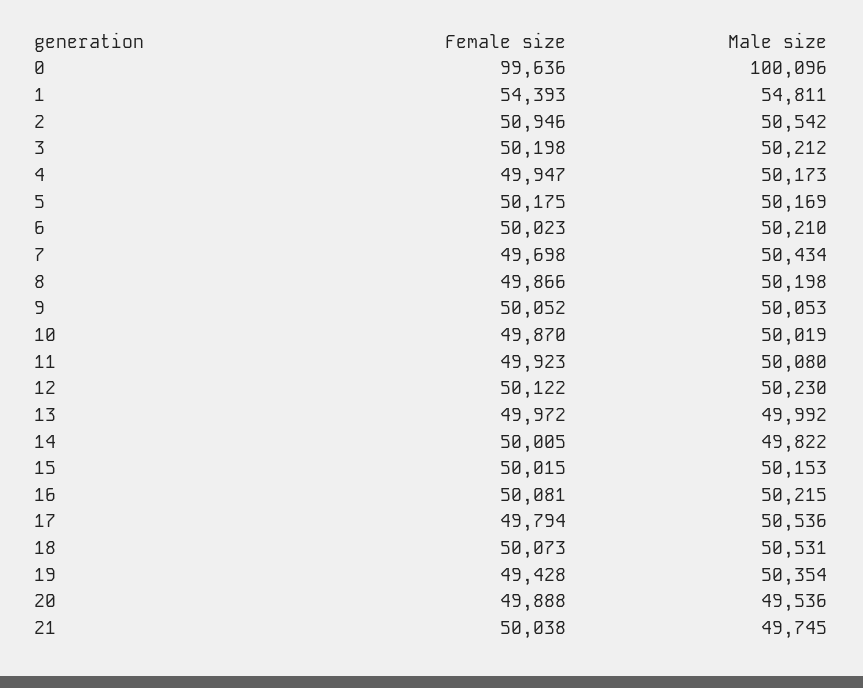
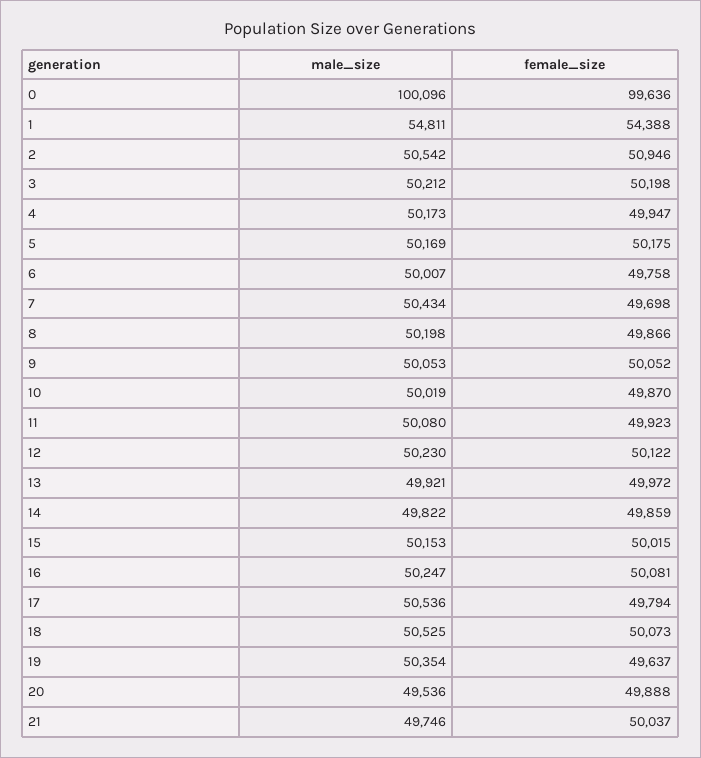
Female size, 1: 54393 -> 54388
Female size, 6: 50023 -> 49758
Male size, 6: 50210 -> 50007
Male size, 13: 49992 -> 49921
Female size, 14: 50005 -> 49859
Male size, 16: 50215 -> 50247
Male size, 18: 50531 -> 50525
Female size, 19: 49428 -> 49637
Female size, 21: 50038 -> 50037
Male size, 21: 49745 -> 49746

